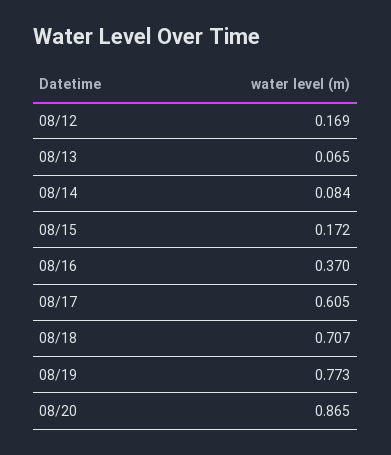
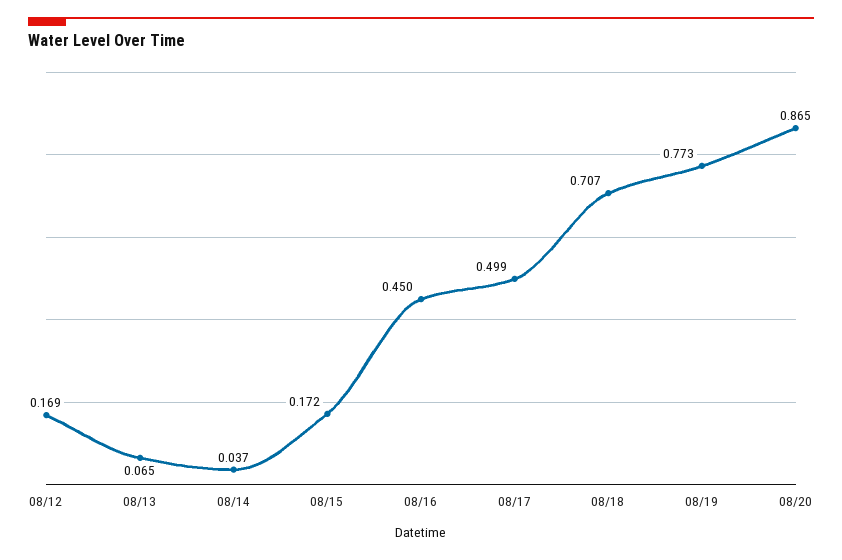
08/14: 0.084 -> 0.037
08/16: 0.37 -> 0.45
08/17: 0.605 -> 0.499

